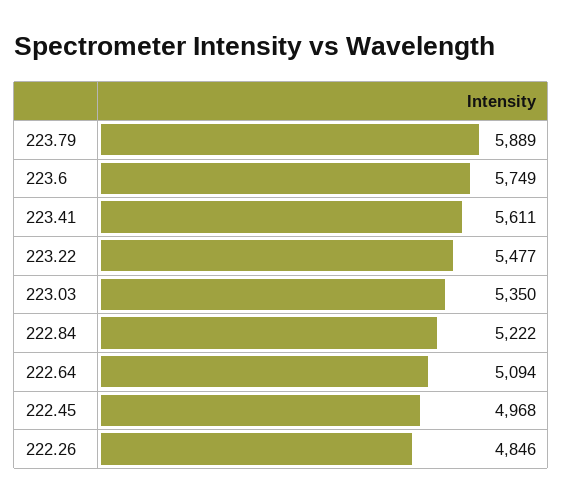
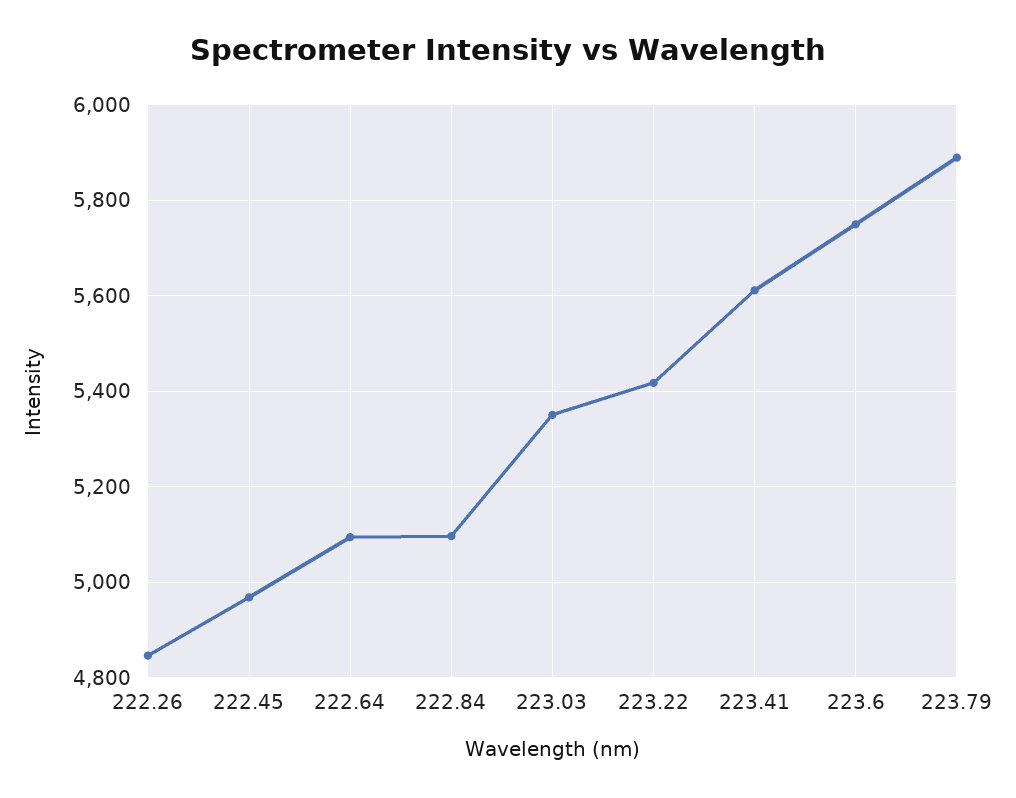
223.22: 5477 -> 5420
222.84: 5222 -> 5100

